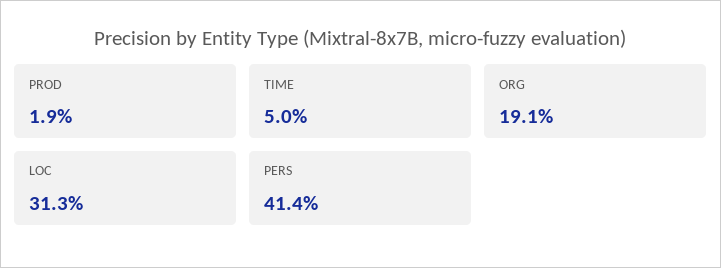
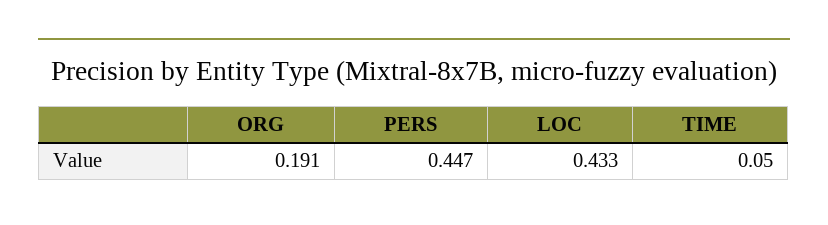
PROD: 0.019 -> none
LOC: 0.313 -> 0.433
PERS: 0.414 -> 0.447

